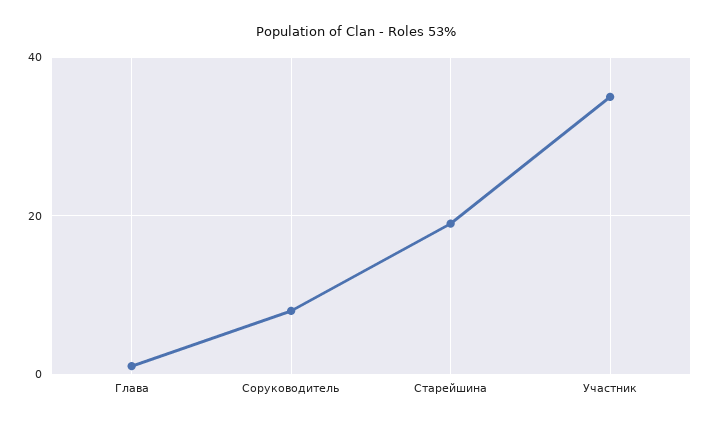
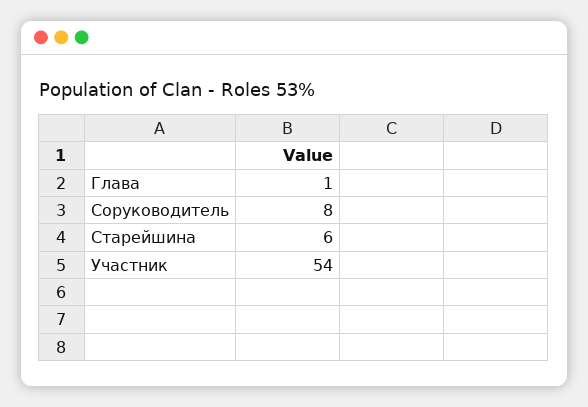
Старейшина: 20 -> 6
Участник: 35 -> 54

